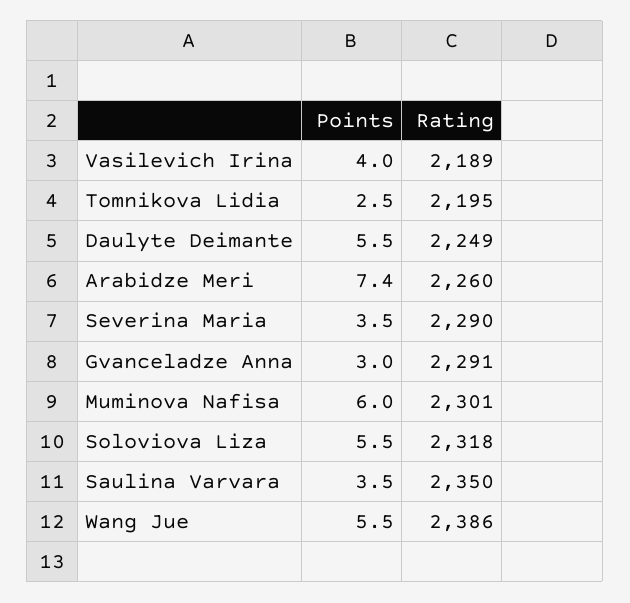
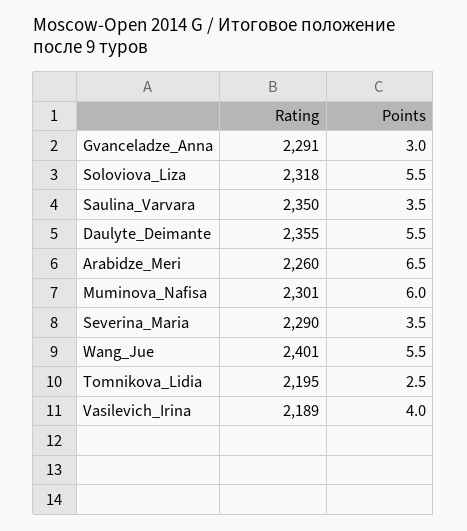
Rating, Daulyte Deimante: 2249 -> 2355
Points, Arabidze Meri: 7.4 -> 6.5
Rating, Wang Jue: 2386 -> 2401

